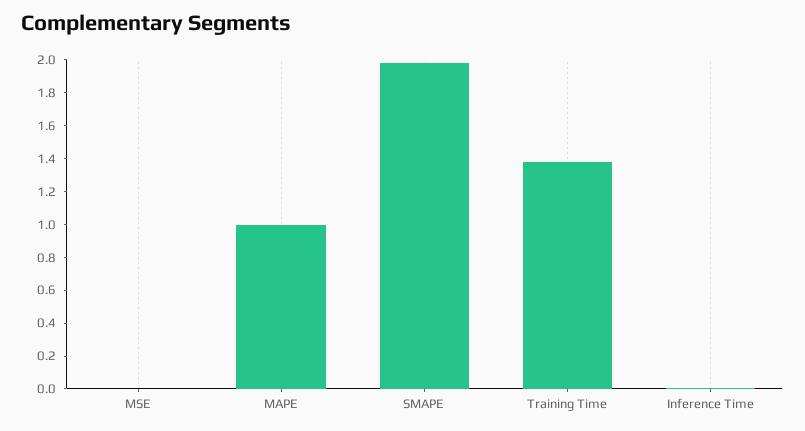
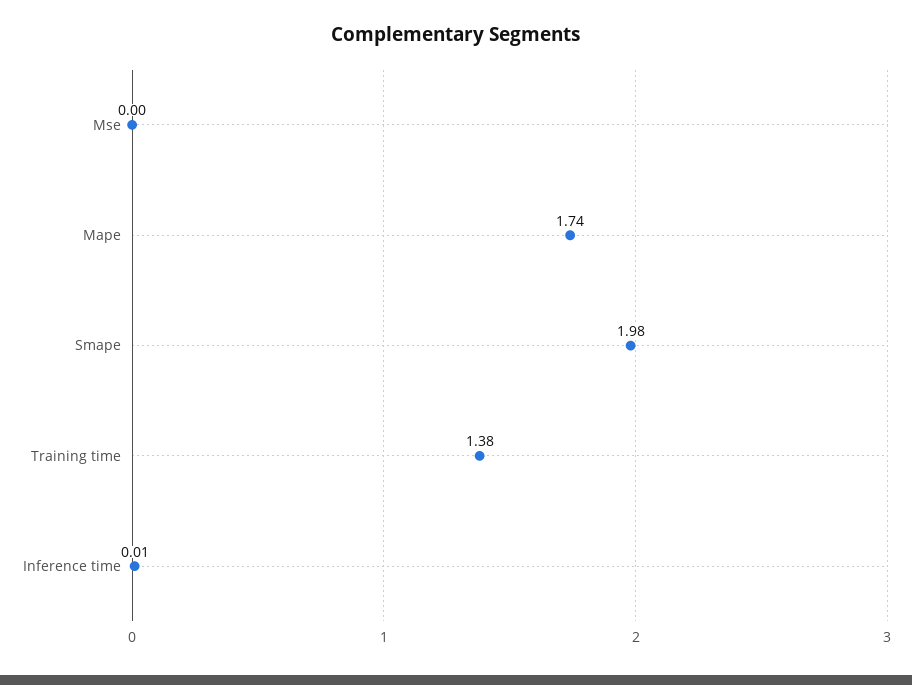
MAPE: 1 -> 1.74

